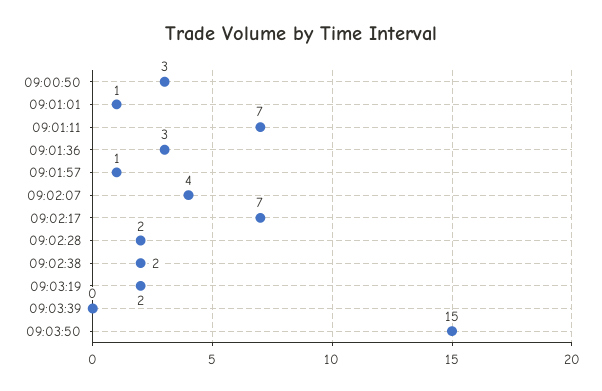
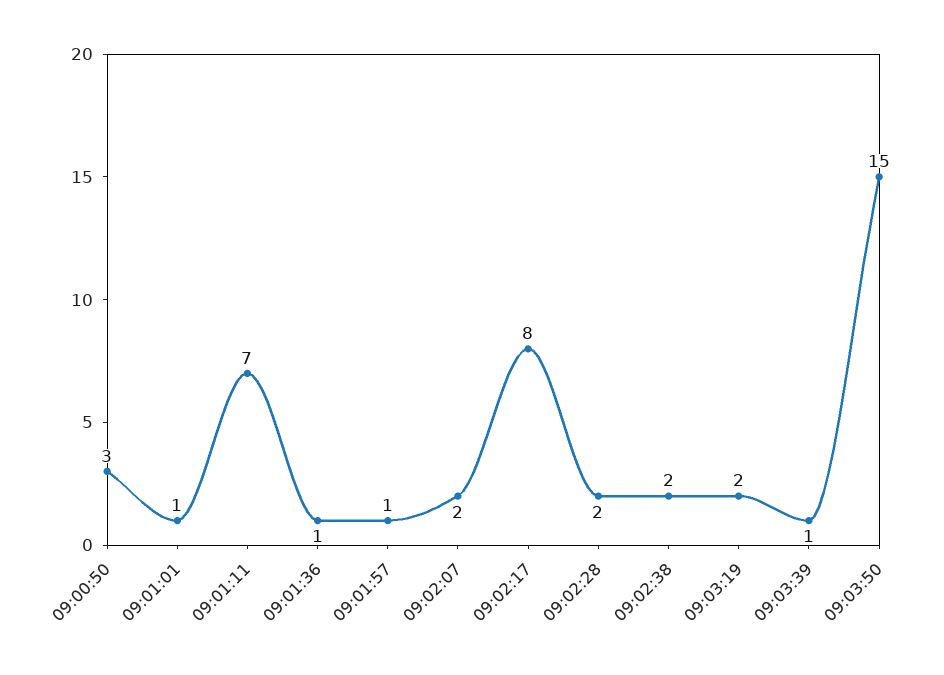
09:01:36: 3 -> 1
09:02:07: 4 -> 2
09:02:17: 7 -> 8
09:03:39: 0 -> 1

